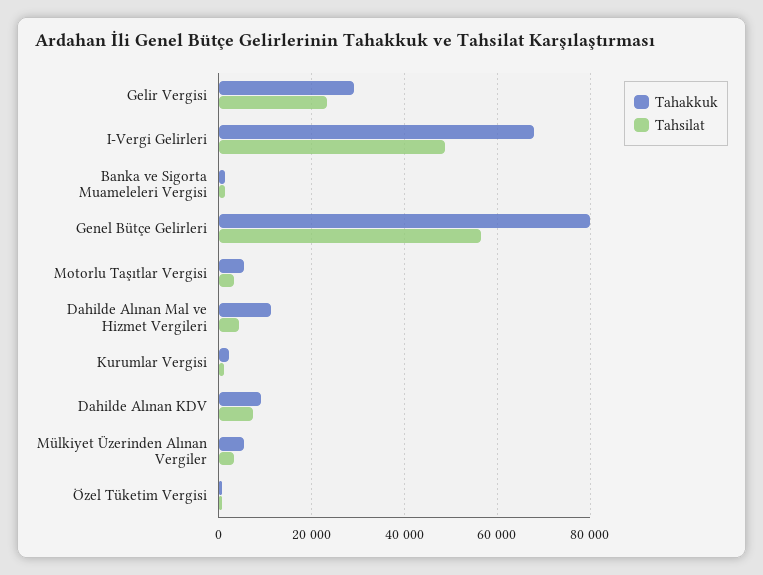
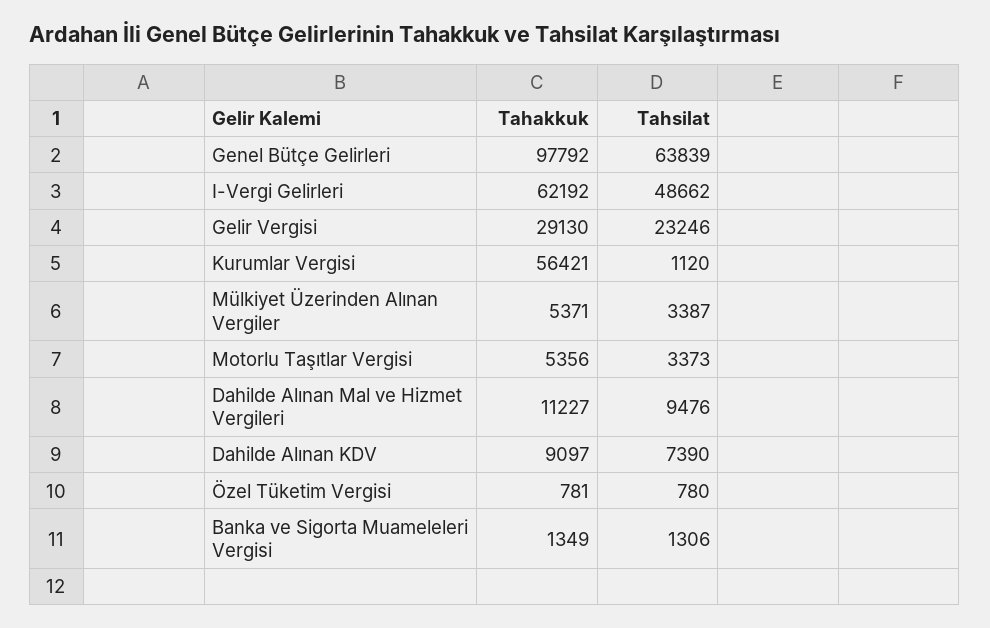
Tahakkuk, I-Vergi Gelirleri: 68000 -> 62192
Tahakkuk, Genel Bütçe Gelirleri: 80000 -> 97792
Tahsilat, Genel Bütçe Gelirleri: 56000 -> 63839
Tahsilat, Dahilde Alınan Mal ve Hizmet Vergileri: 4000 -> 9476
Tahakkuk, Kurumlar Vergisi: 2000 -> 56421

